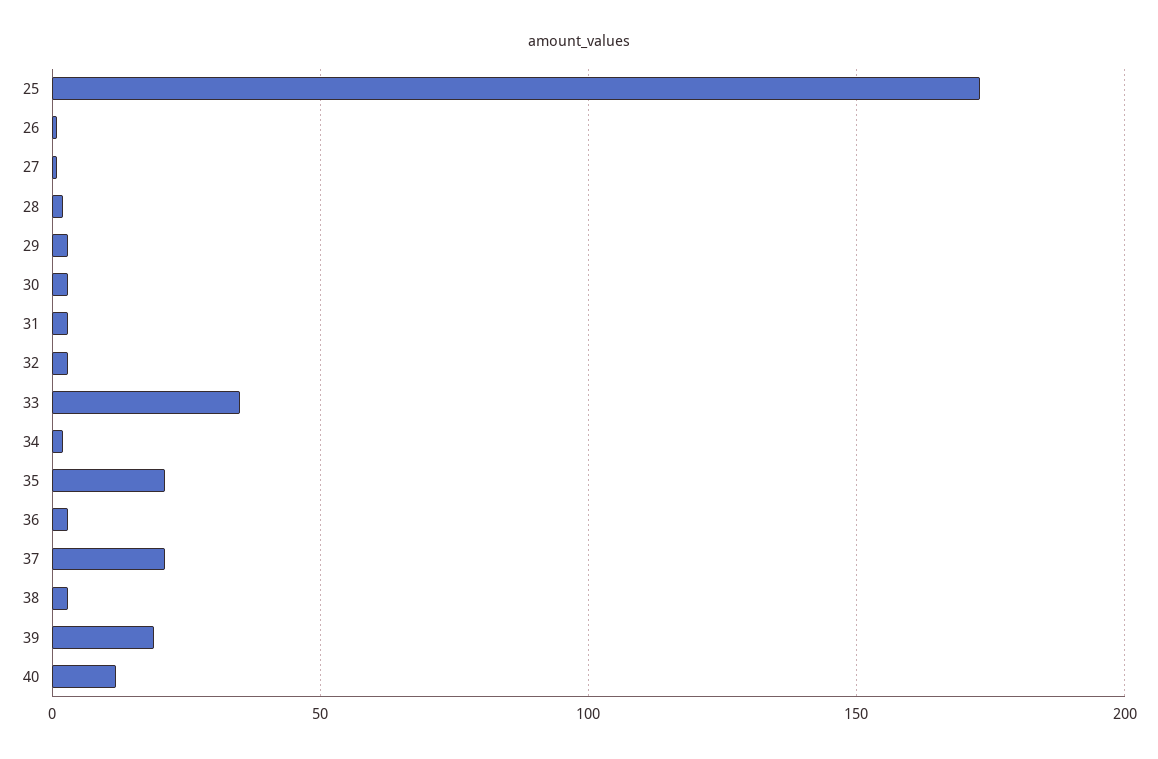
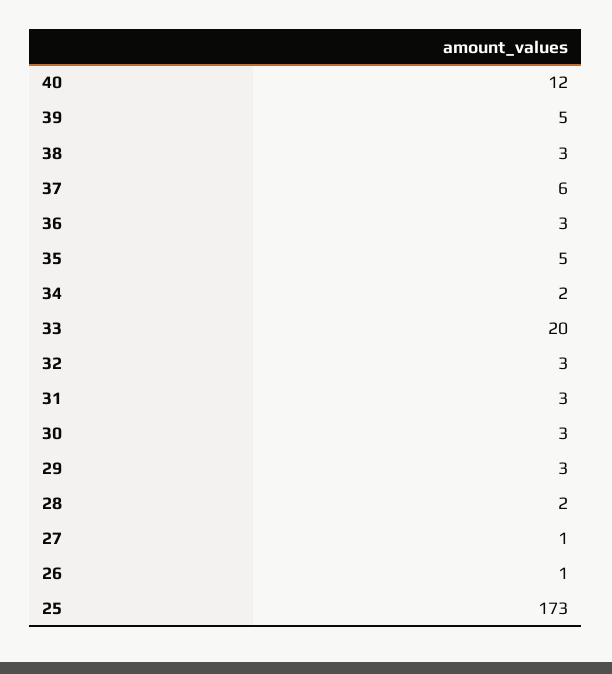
33: 35 -> 20
35: 20 -> 5
37: 20 -> 6
39: 20 -> 5

